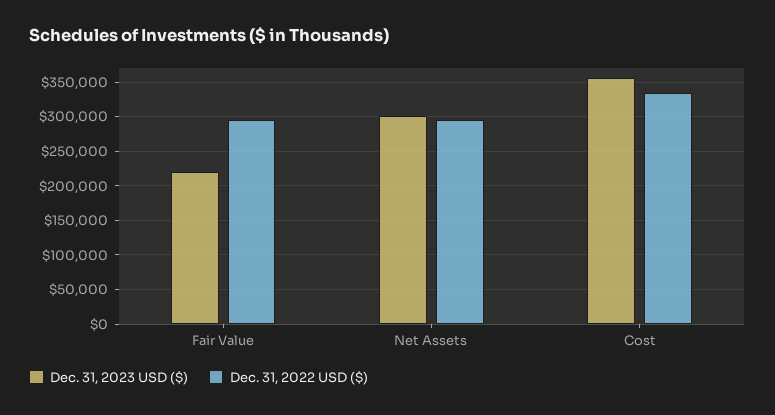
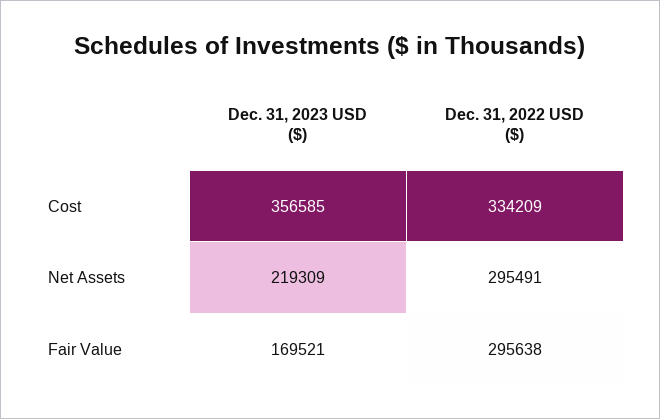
Dec. 31, 2023 USD ($), Fair Value: 220000 -> 169521
Dec. 31, 2023 USD ($), Net Assets: 300000 -> 219309

